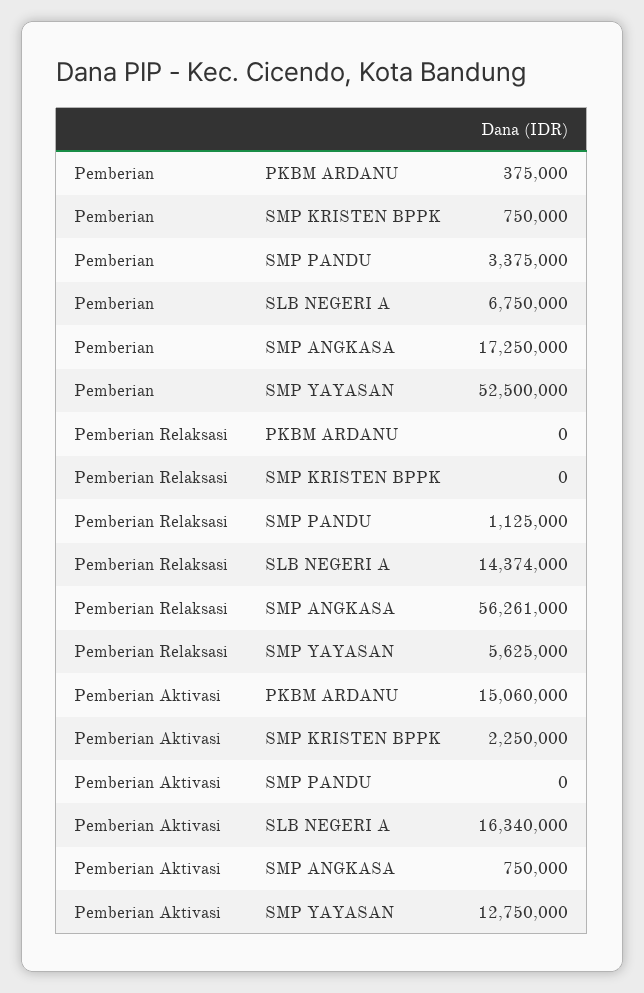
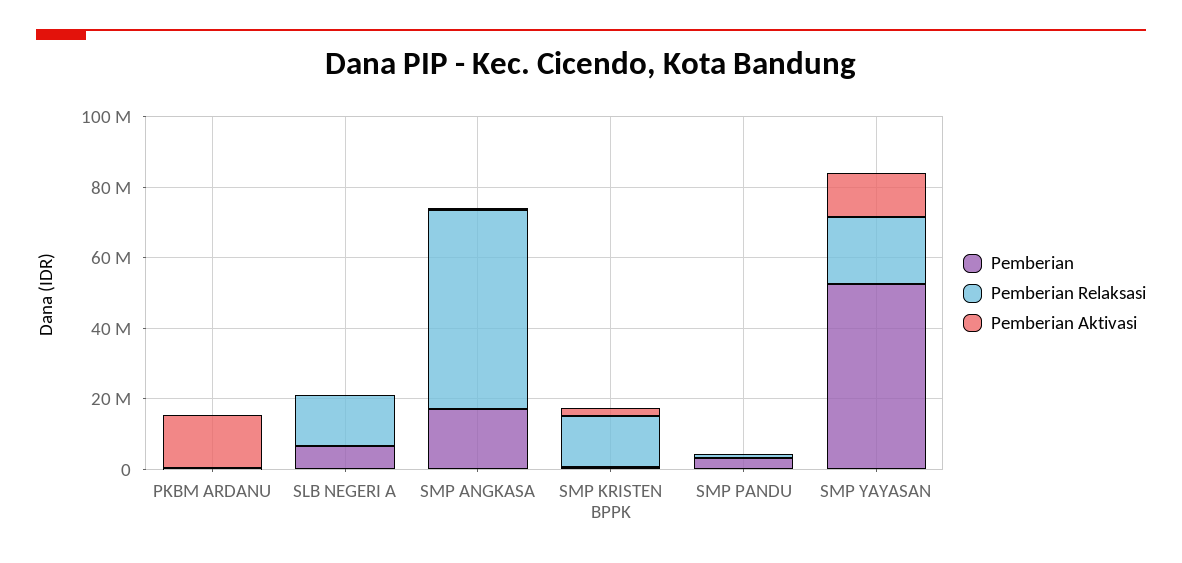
Pemberian Relaksasi, SMP KRISTEN BPPK: 0 -> 15000000
Pemberian Relaksasi, SMP YAYASAN: 5625000 -> 20000000
Pemberian Aktivasi, SLB NEGERI A: 16340000 -> 0

